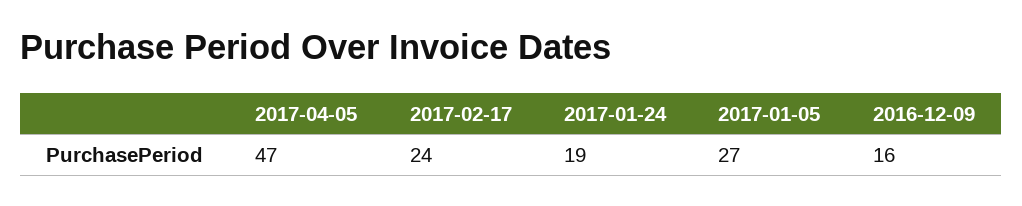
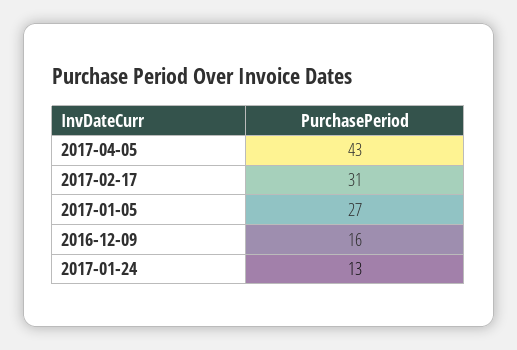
2017-04-05: 47 -> 43
2017-02-17: 24 -> 31
2017-01-24: 19 -> 13

